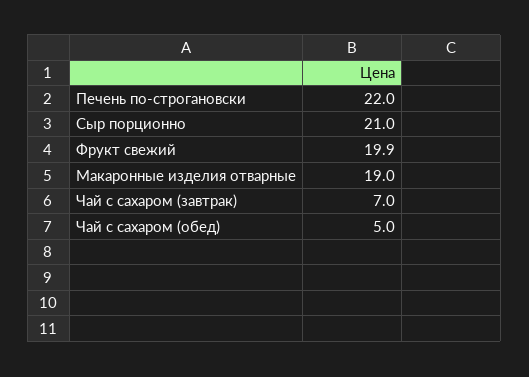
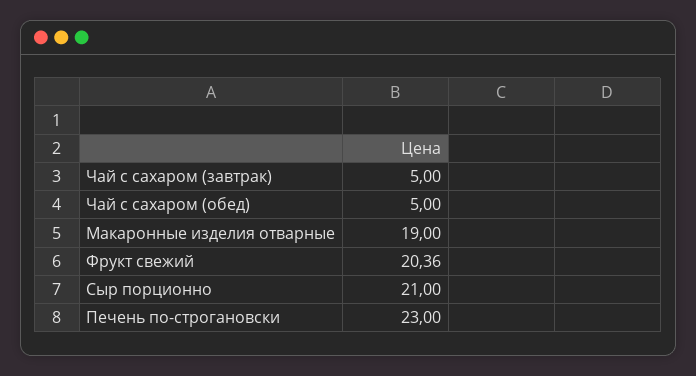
Печень по-строгановски: 22 -> 23
Фрукт свежий: 19.9 -> 20.36
Чай с сахаром (завтрак): 7 -> 5

